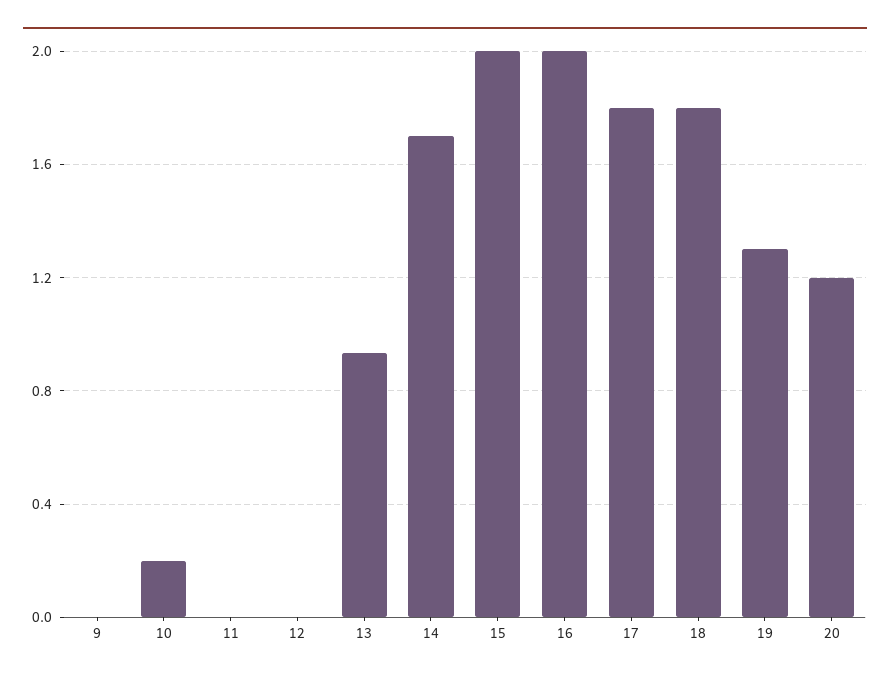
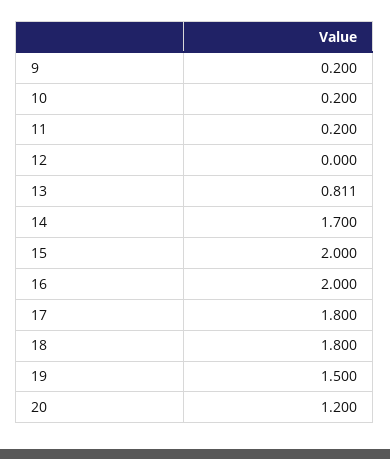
9: 0 -> 0.2
11: 0 -> 0.2
13: 0.95 -> 0.811
19: 1.3 -> 1.5

